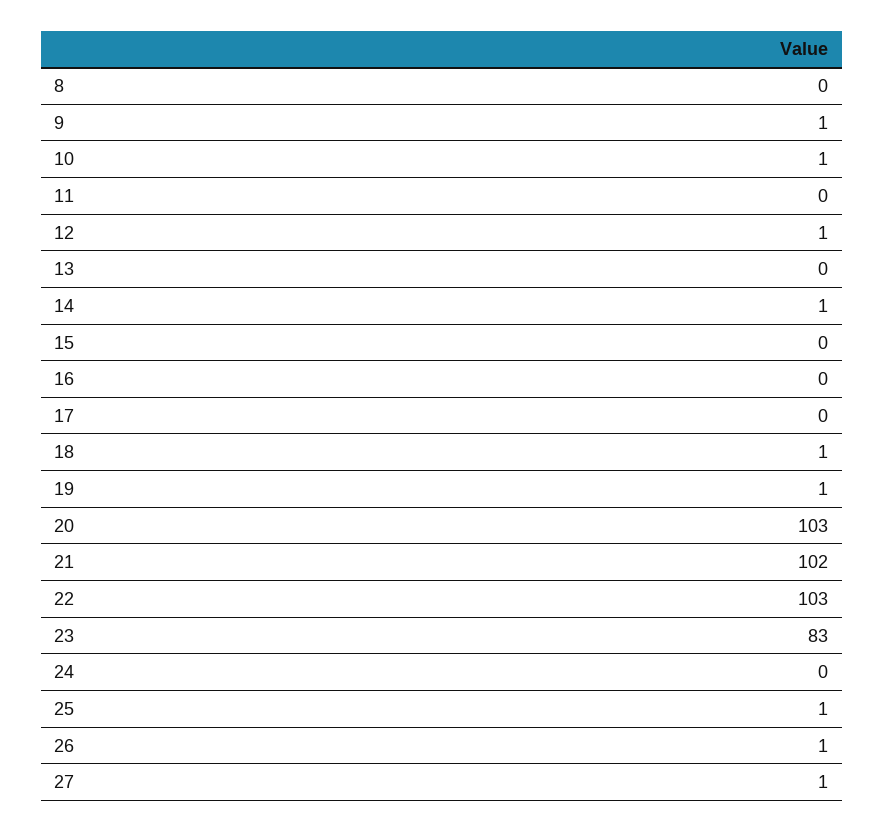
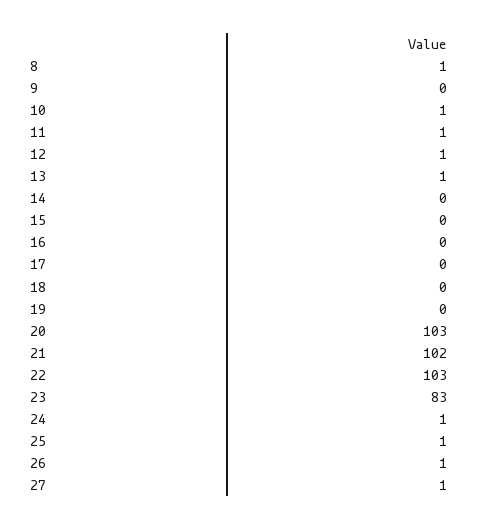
8: 0 -> 1
9: 1 -> 0
11: 0 -> 1
13: 0 -> 1
14: 1 -> 0
18: 1 -> 0
19: 1 -> 0
24: 0 -> 1

